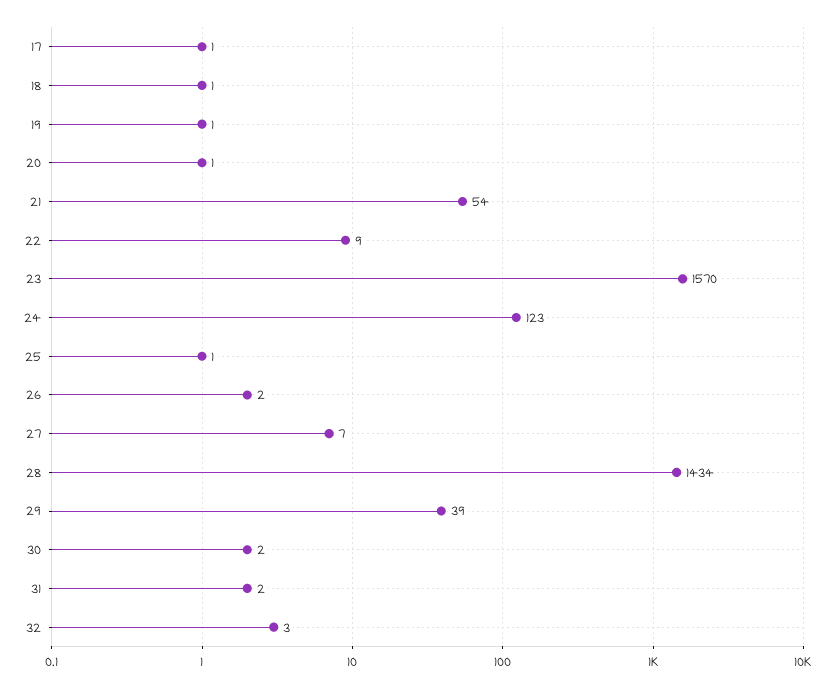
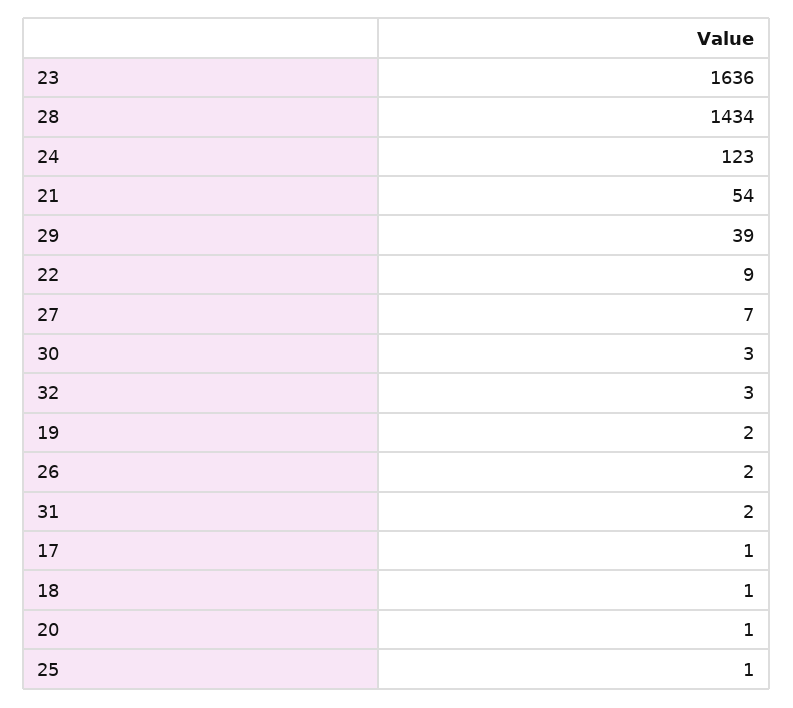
19: 1 -> 2
23: 1570 -> 1636
30: 2 -> 3

